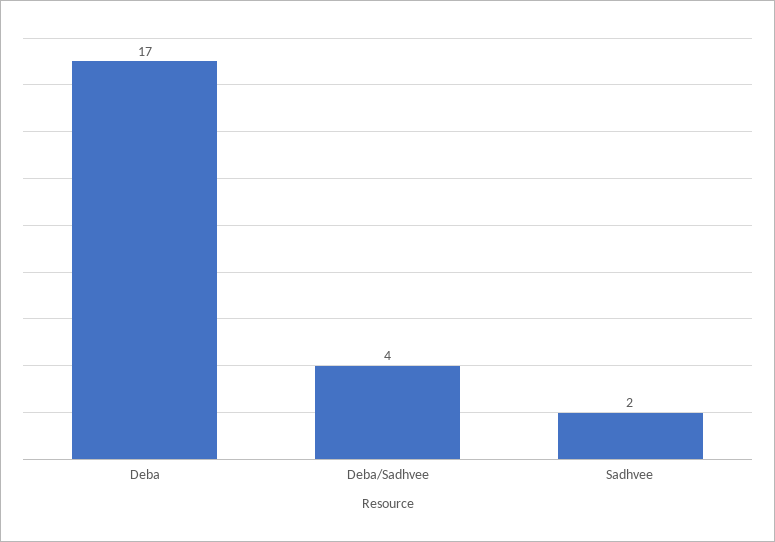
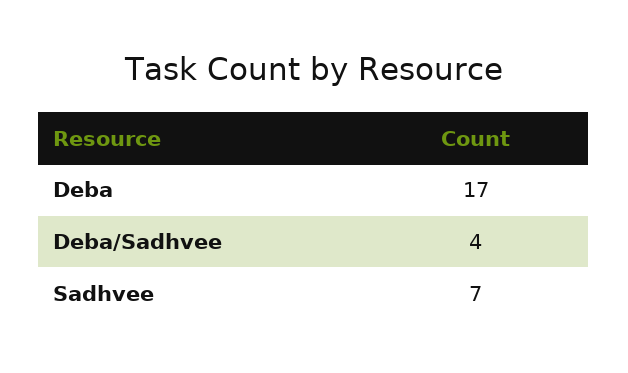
Sadhvee: 2 -> 7

